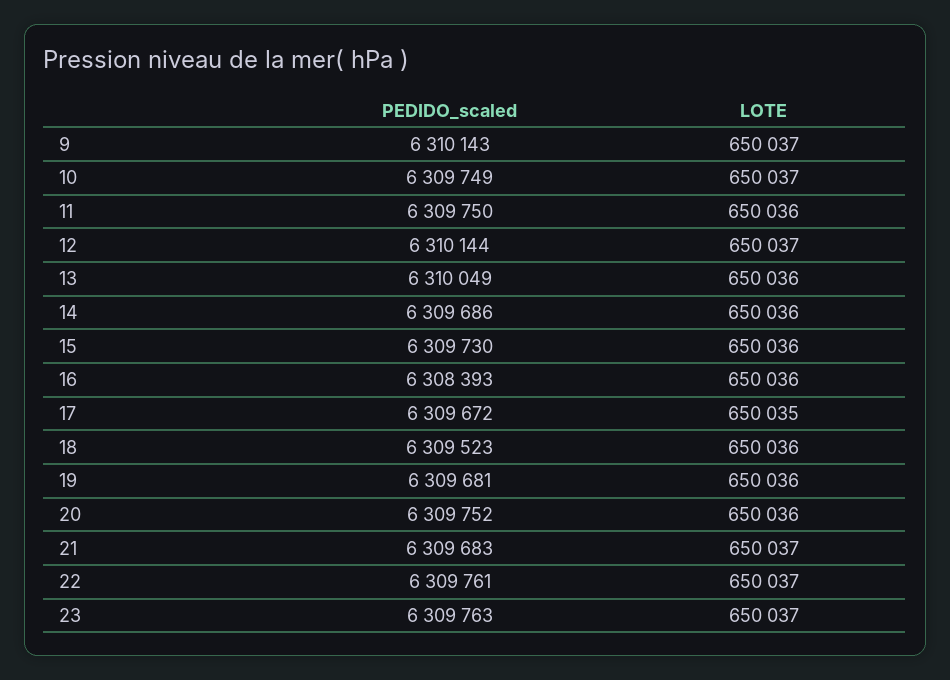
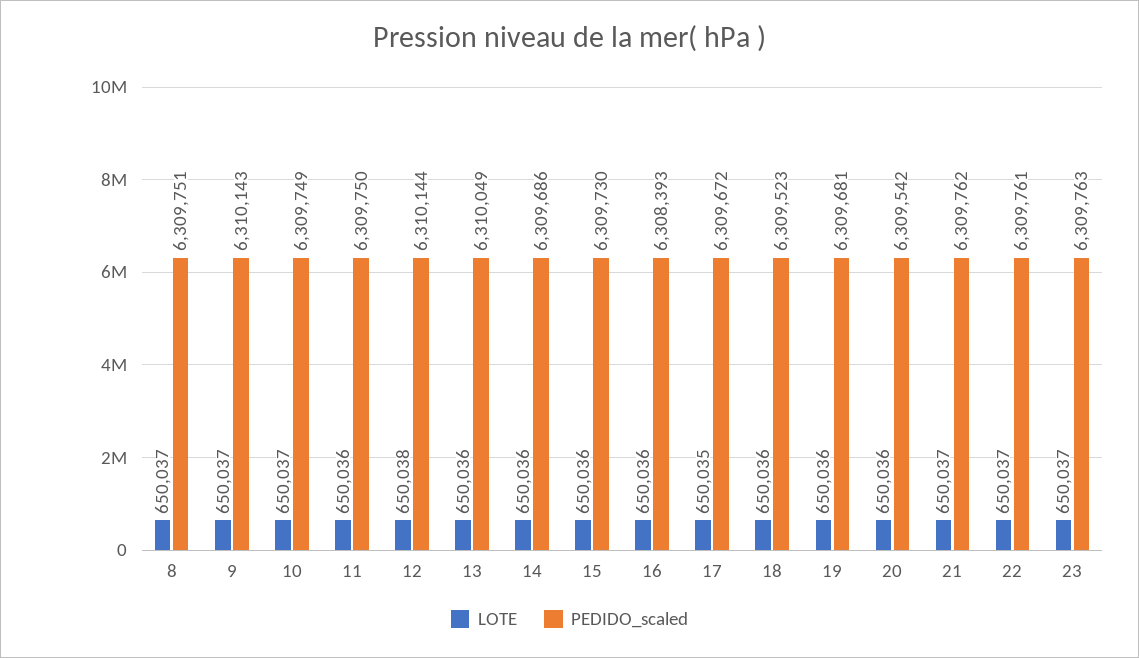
LOTE, 12: 650037 -> 650038
PEDIDO_scaled, 20: 6309752 -> 6309542
PEDIDO_scaled, 21: 6309683 -> 6309762
LOTE, 8: none -> 650037
PEDIDO_scaled, 8: none -> 6309751

